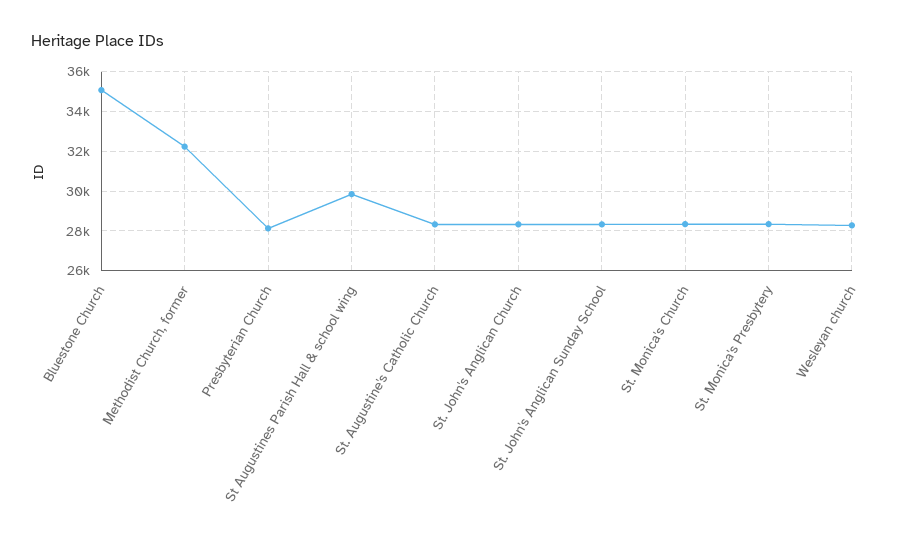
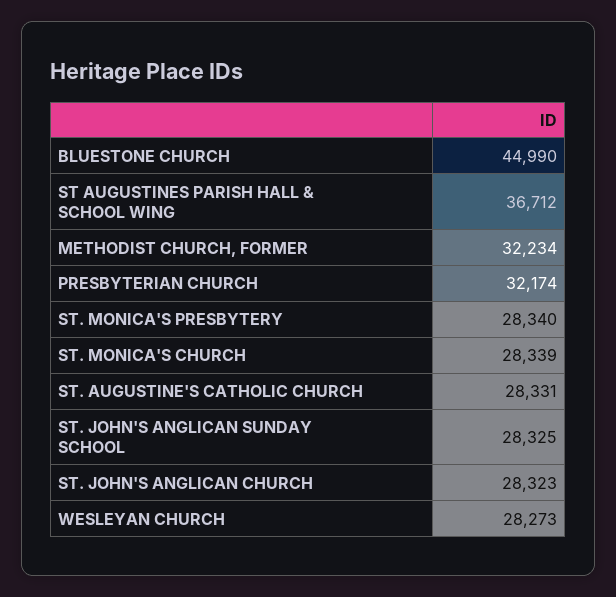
Bluestone Church: 35000 -> 44990
Presbyterian Church: 28000 -> 32174
St Augustines Parish Hall & school wing: 30000 -> 36712

